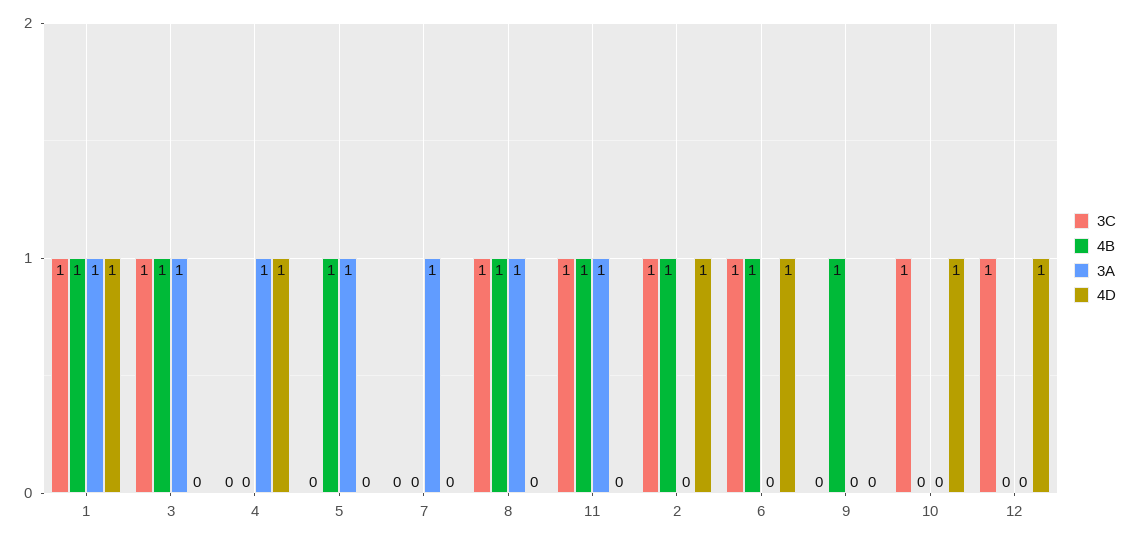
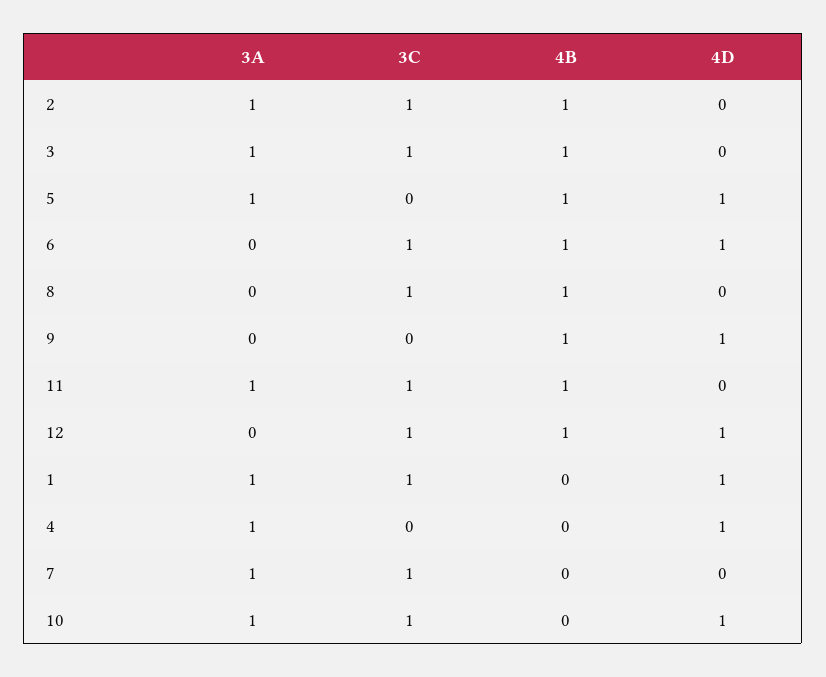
4B, 1: 1 -> 0
4D, 5: 0 -> 1
3C, 7: 0 -> 1
3A, 8: 1 -> 0
3A, 2: 0 -> 1
4D, 2: 1 -> 0
4D, 9: 0 -> 1
3A, 10: 0 -> 1
4B, 12: 0 -> 1

